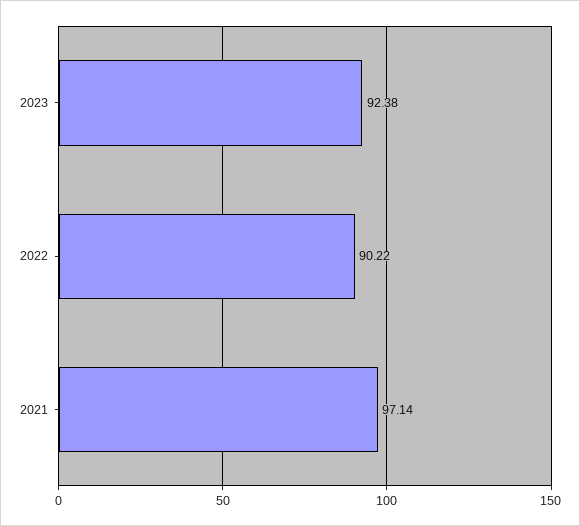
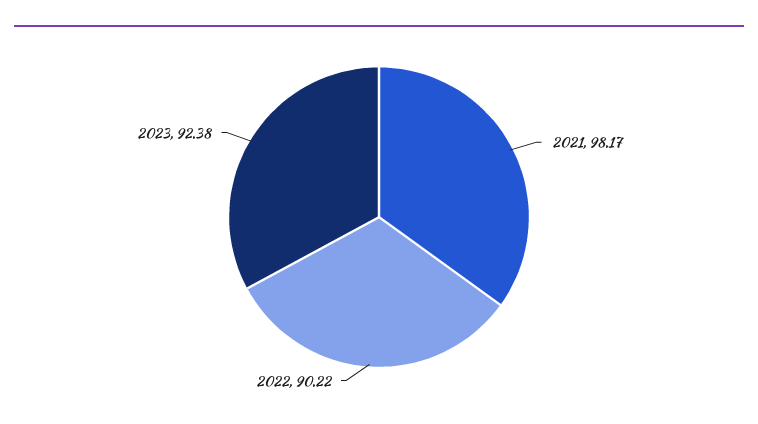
2021: 97.14 -> 98.17

